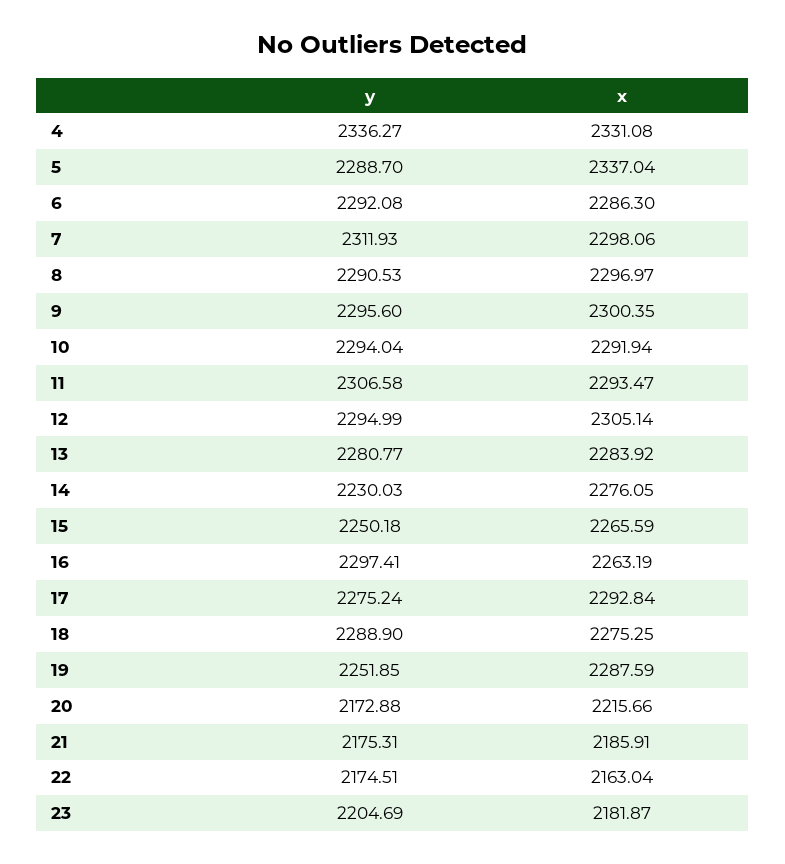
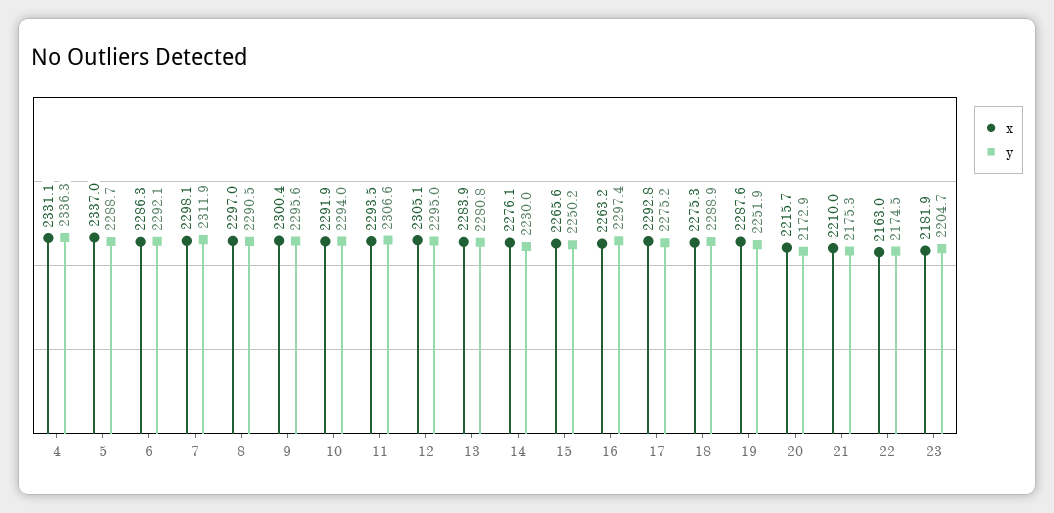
x, 21: 2185.91 -> 2210

